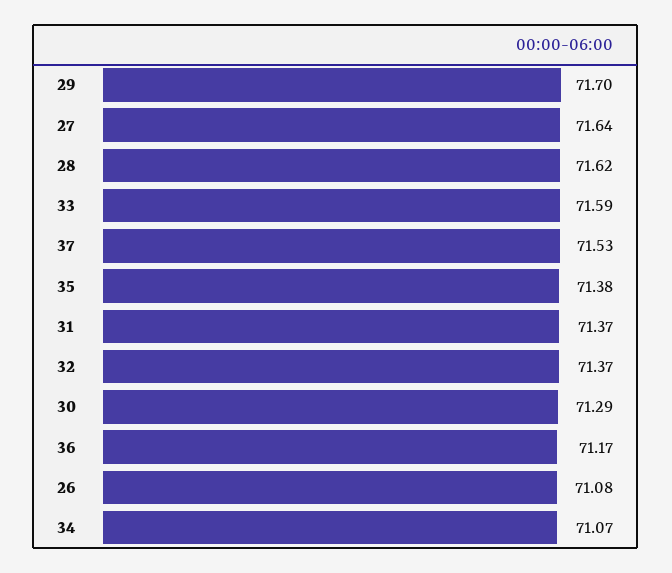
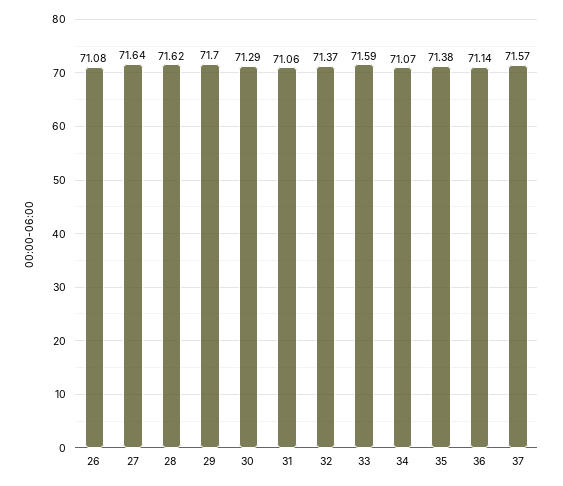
37: 71.53 -> 71.57
31: 71.37 -> 71.06
36: 71.17 -> 71.14

